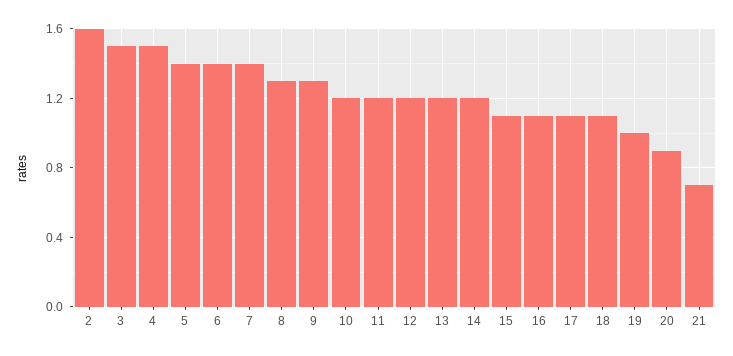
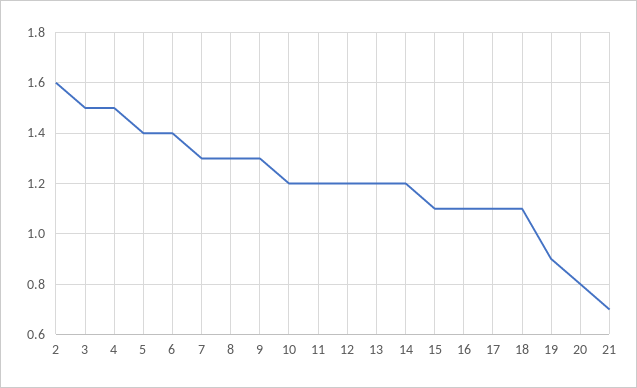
7: 1.4 -> 1.3
19: 1 -> 0.9
20: 0.9 -> 0.8

